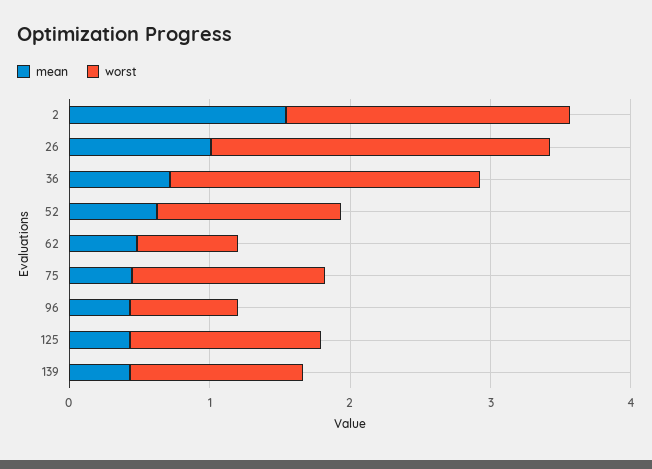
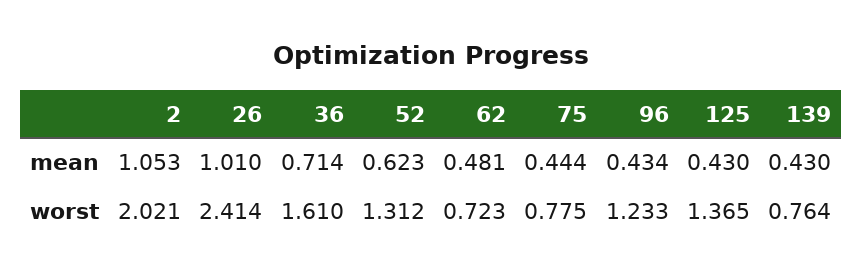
mean, 2: 1.6 -> 1.053
worst, 36: 2.2 -> 1.61
worst, 75: 1.4 -> 0.775
worst, 96: 0.8 -> 1.233
worst, 139: 1.2 -> 0.764

